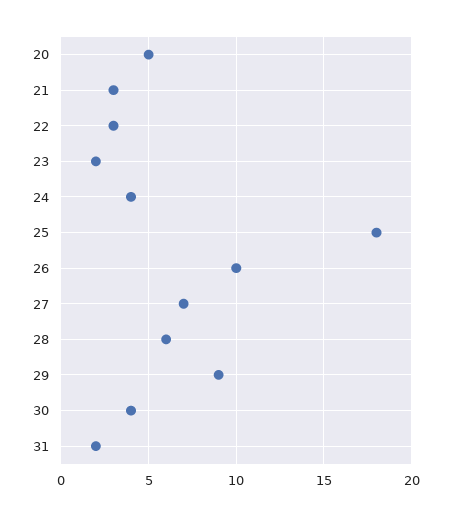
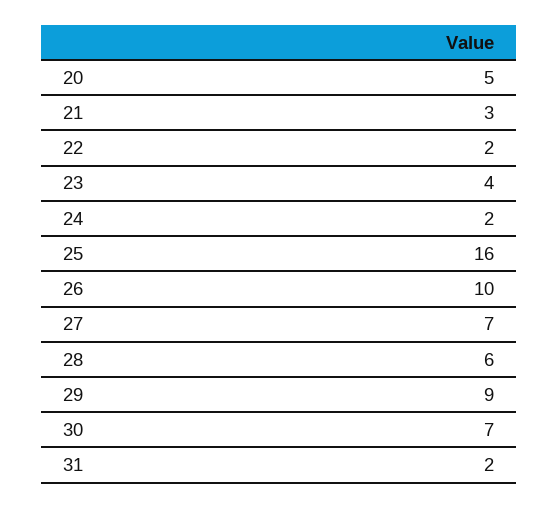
22: 3 -> 2
23: 2 -> 4
24: 4 -> 2
25: 18 -> 16
30: 4 -> 7

